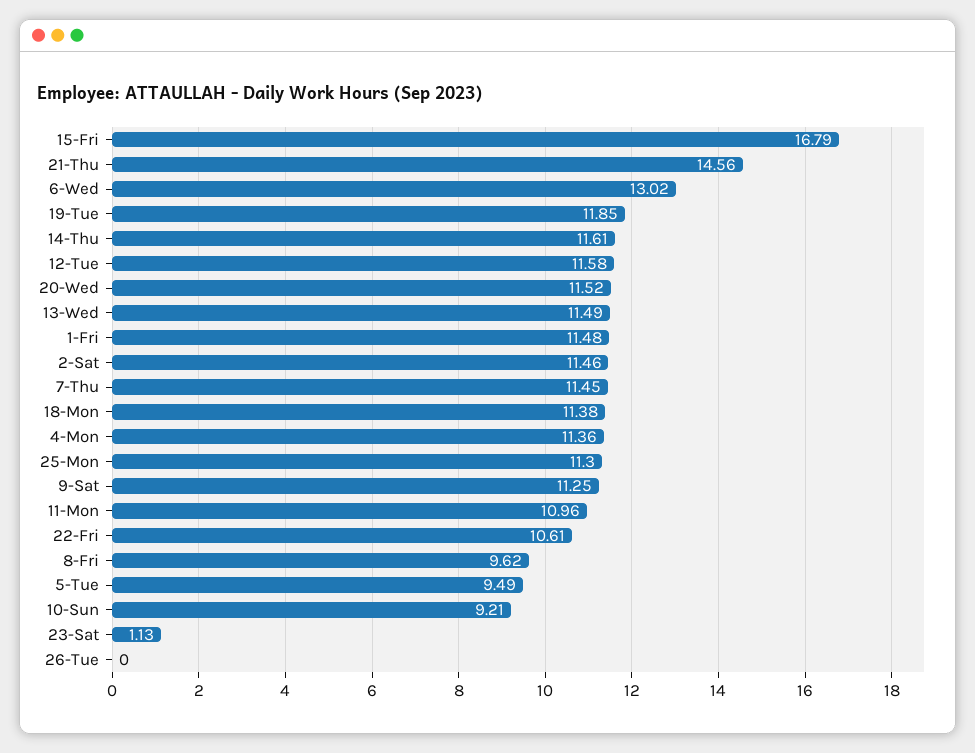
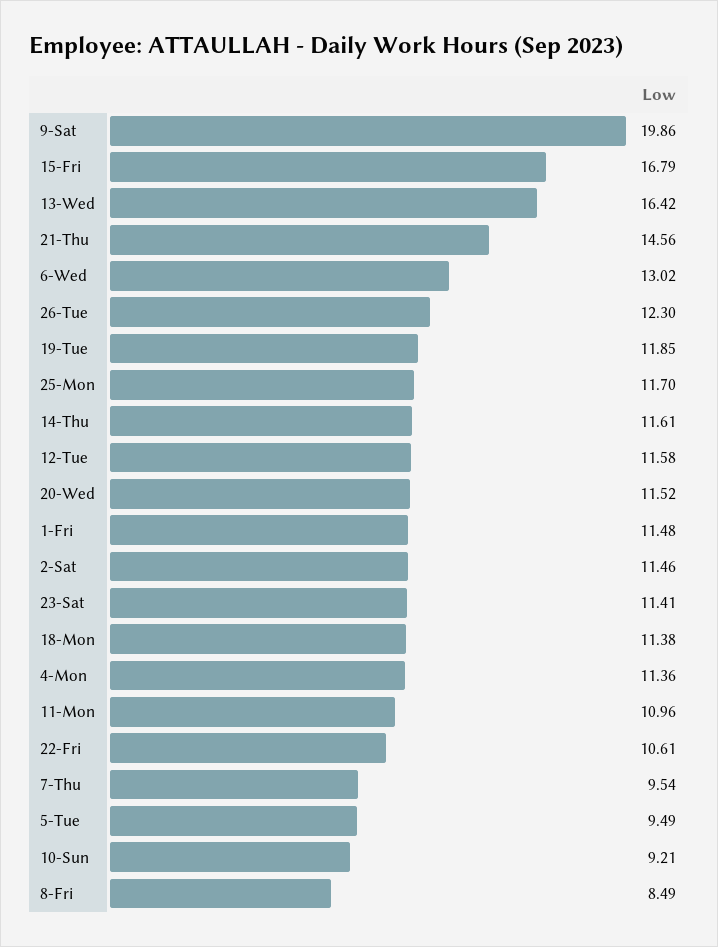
13-Wed: 11.49 -> 16.42
7-Thu: 11.45 -> 9.54
25-Mon: 11.3 -> 11.7
9-Sat: 11.25 -> 19.86
8-Fri: 9.62 -> 8.49
23-Sat: 1.13 -> 11.41
26-Tue: 0 -> 12.3

